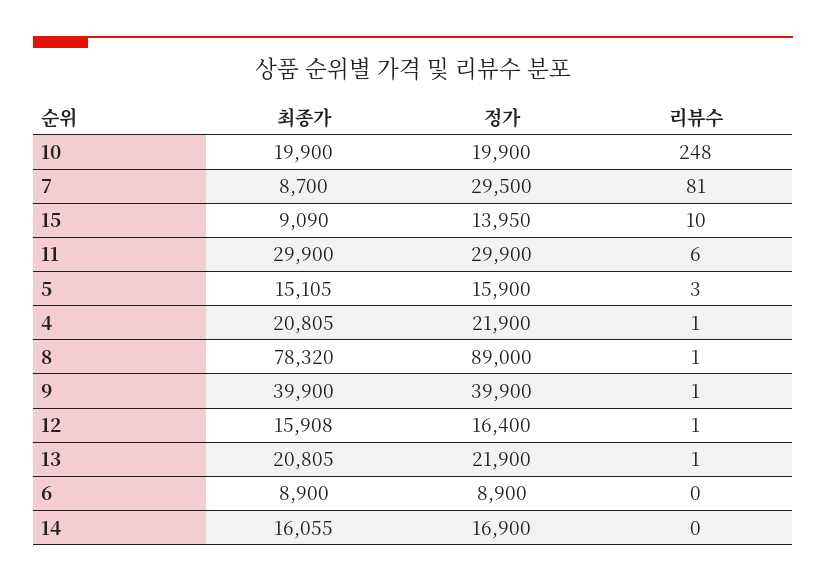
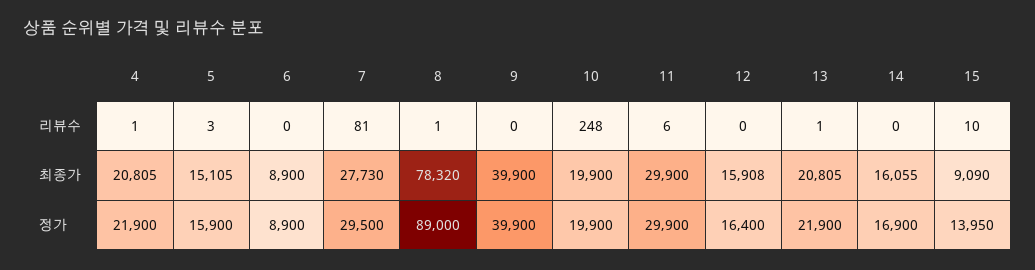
최종가, 7: 8700 -> 27730
리뷰수, 9: 1 -> 0
리뷰수, 12: 1 -> 0

